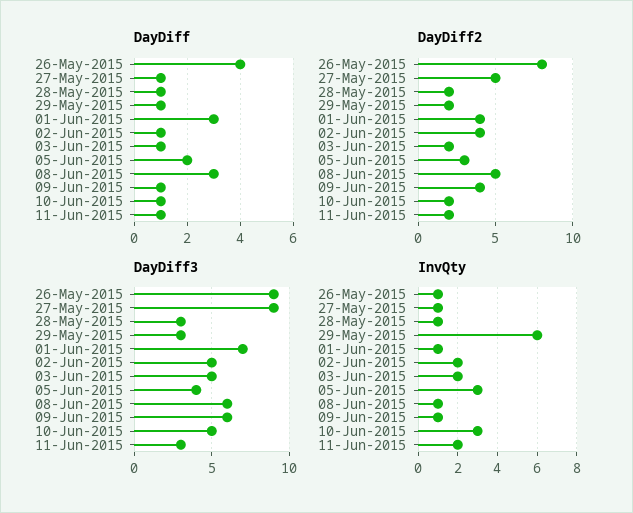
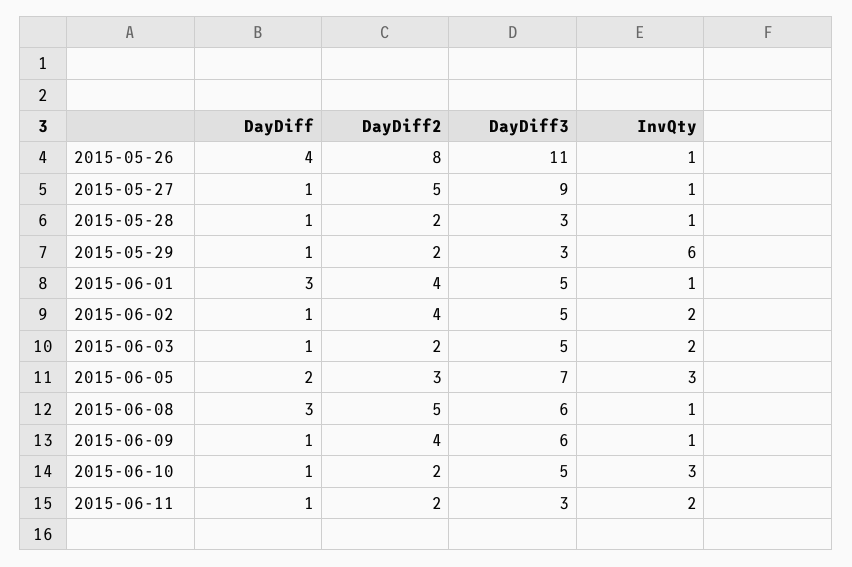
DayDiff3, 26-May-2015: 9 -> 11
DayDiff3, 01-Jun-2015: 7 -> 5
DayDiff3, 05-Jun-2015: 4 -> 7

